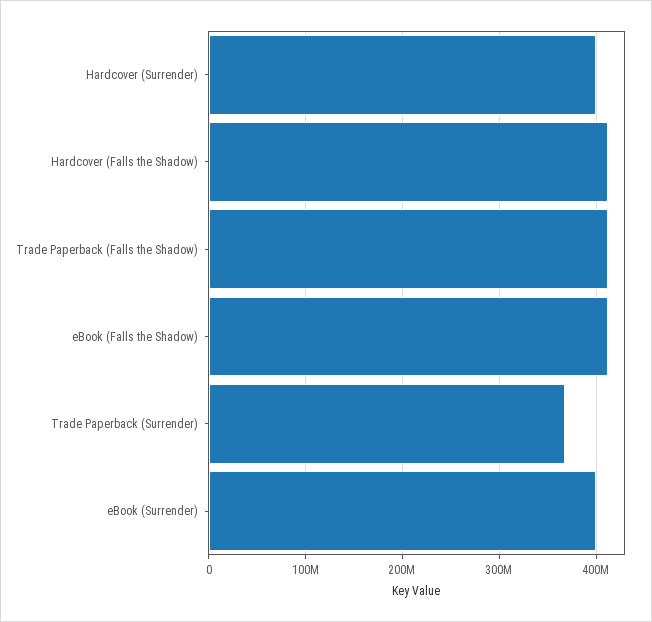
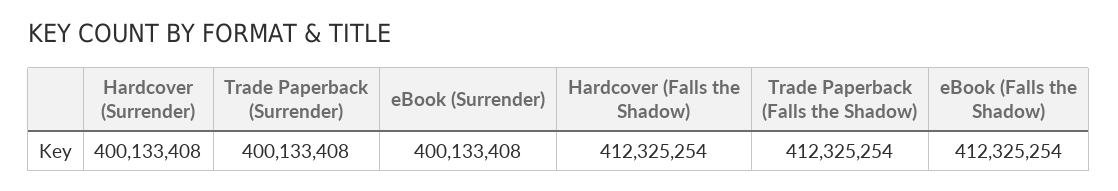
Trade Paperback (Surrender): 370000000 -> 400133408

